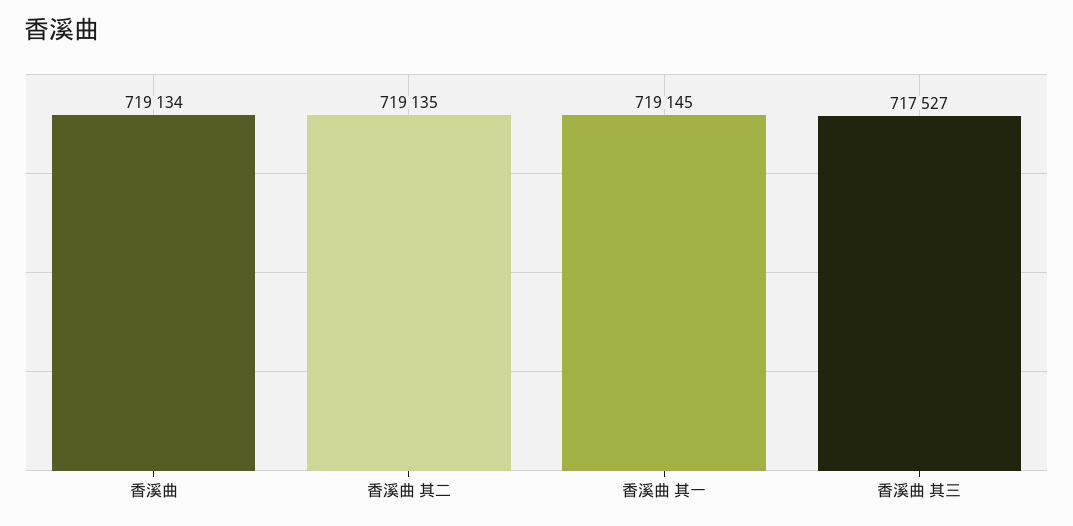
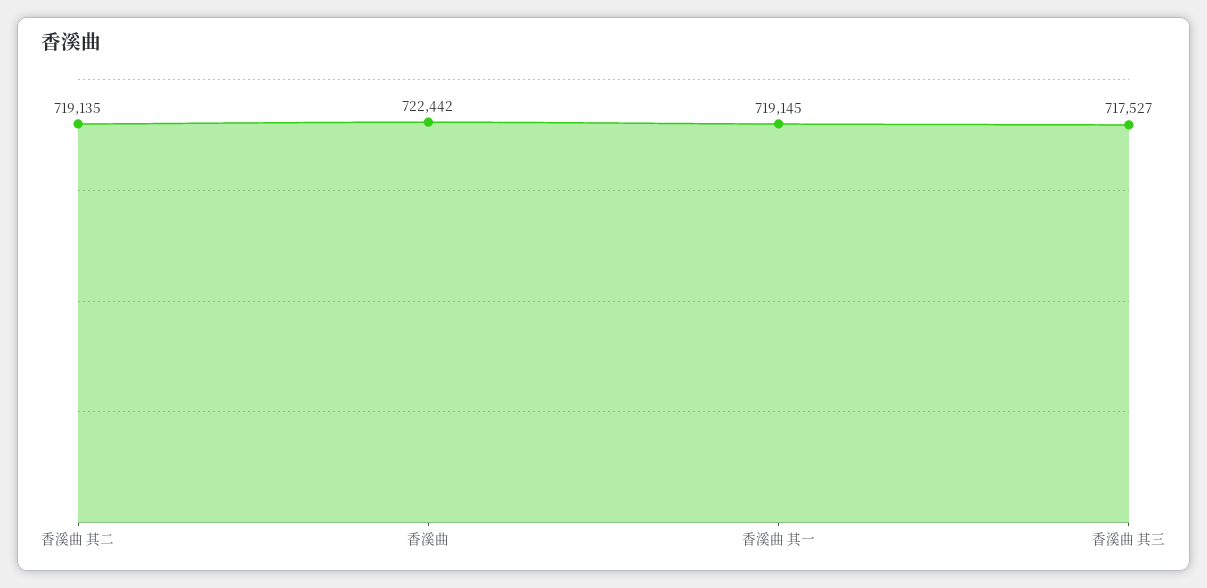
香溪曲: 719134 -> 722442

